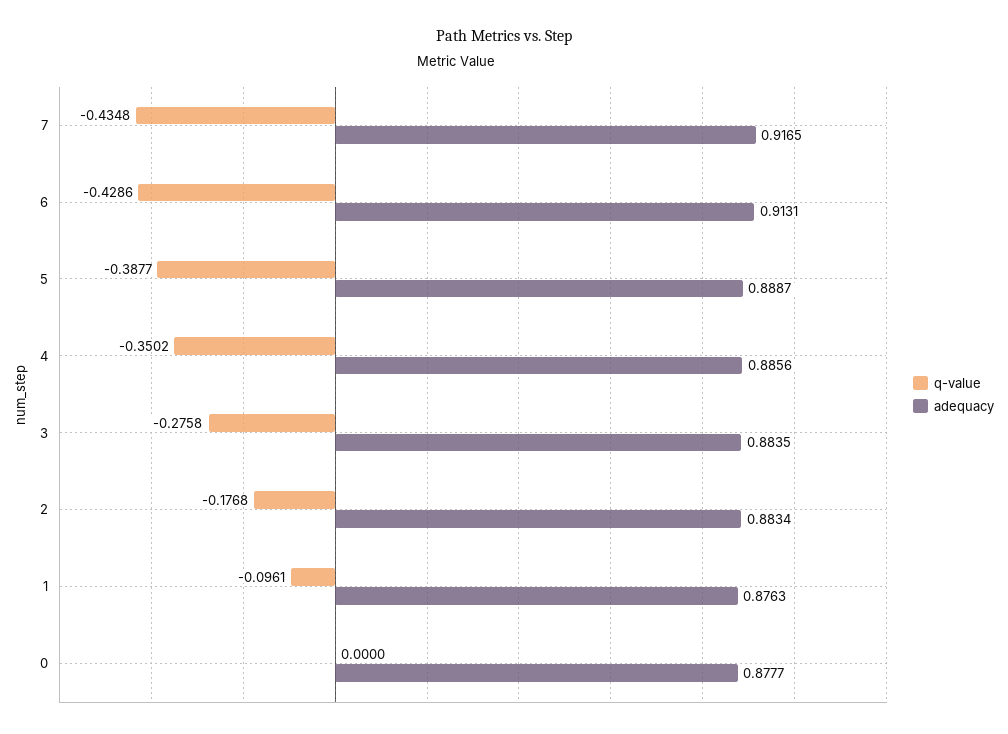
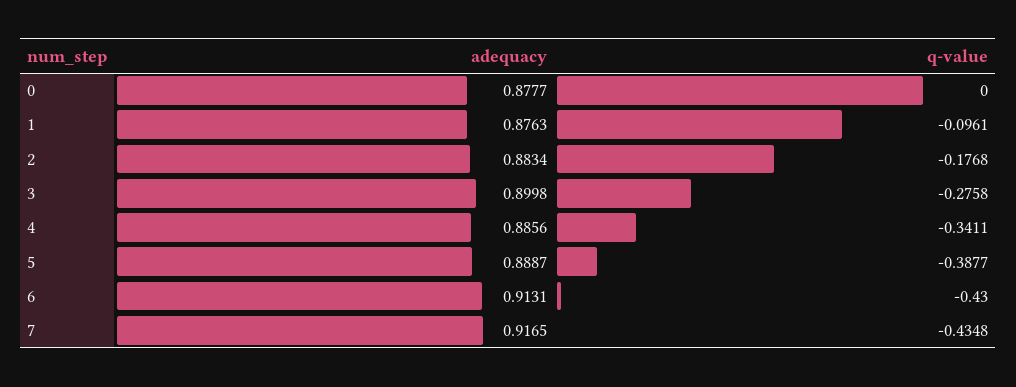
q-value, 6: -0.4286 -> -0.43
q-value, 4: -0.3502 -> -0.3411
adequacy, 3: 0.8835 -> 0.8998

